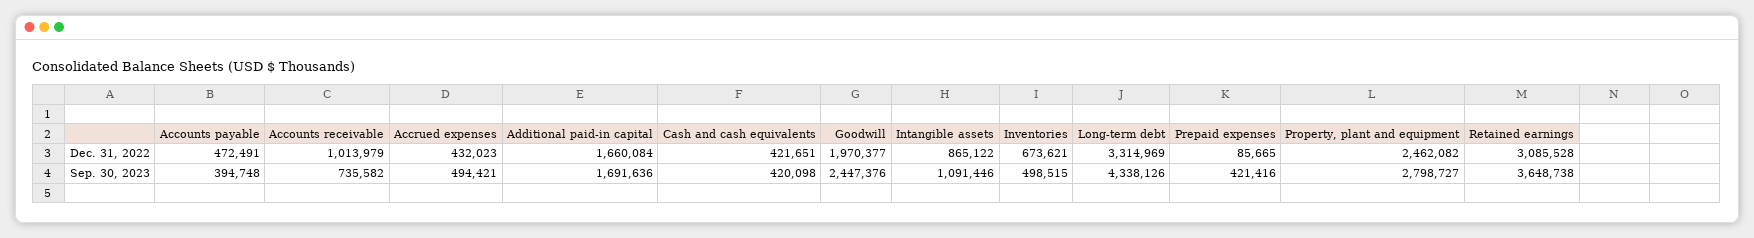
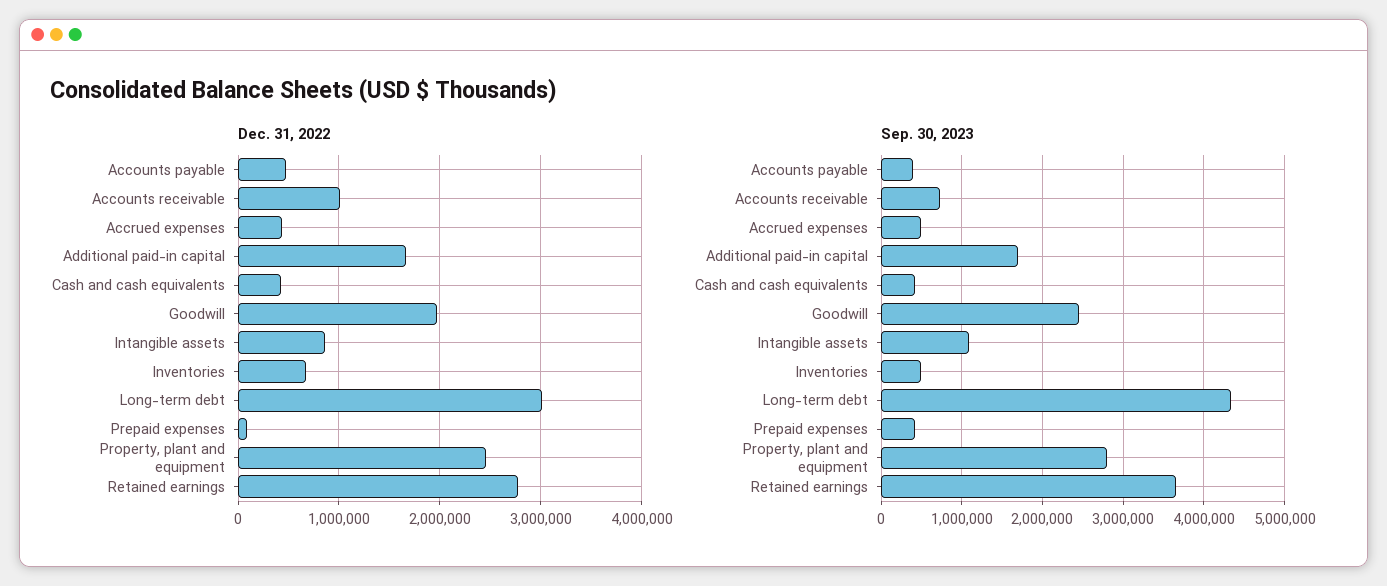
Dec. 31, 2022, Long-term debt: 3314969 -> 3000000
Dec. 31, 2022, Retained earnings: 3085528 -> 2800000

